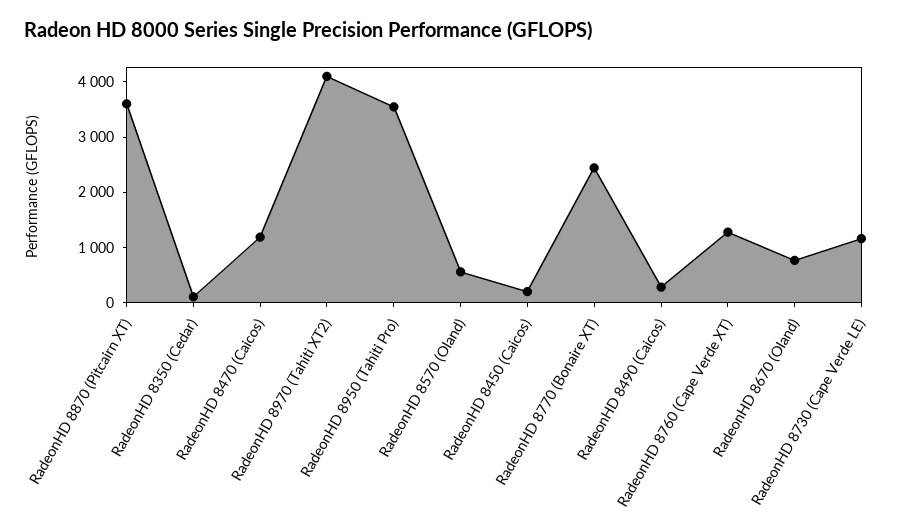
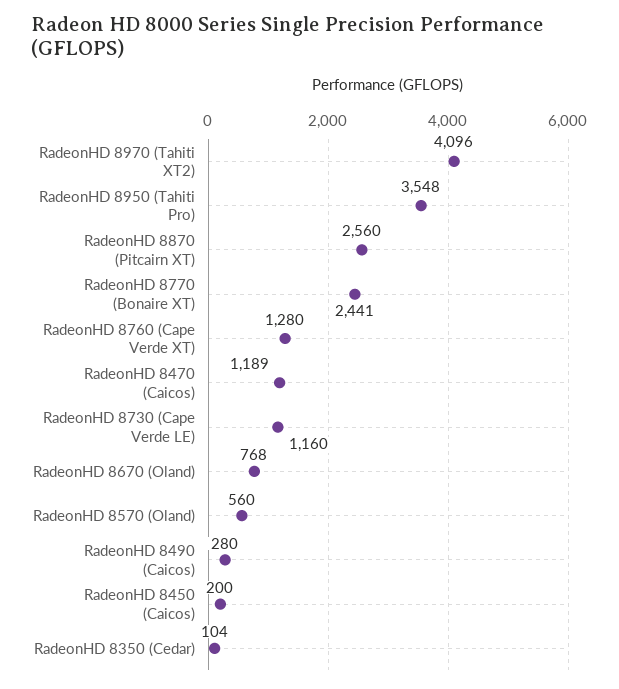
RadeonHD 8870 (Pitcairn XT): 3600 -> 2560

